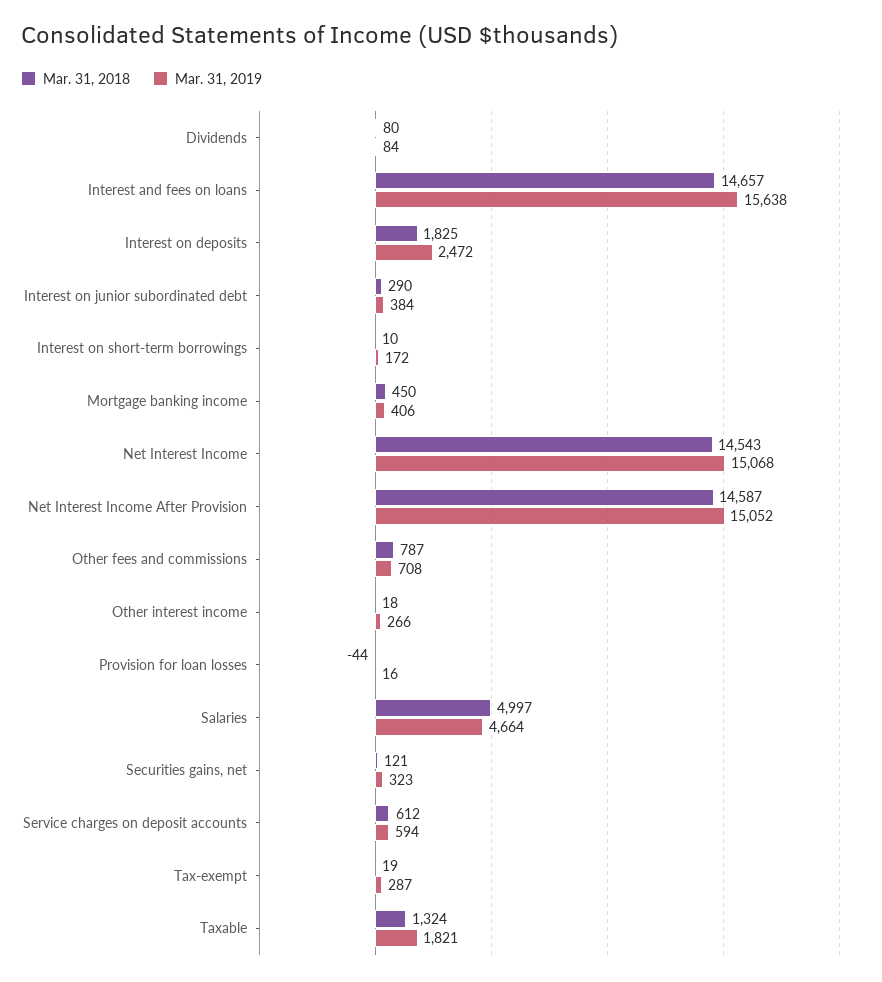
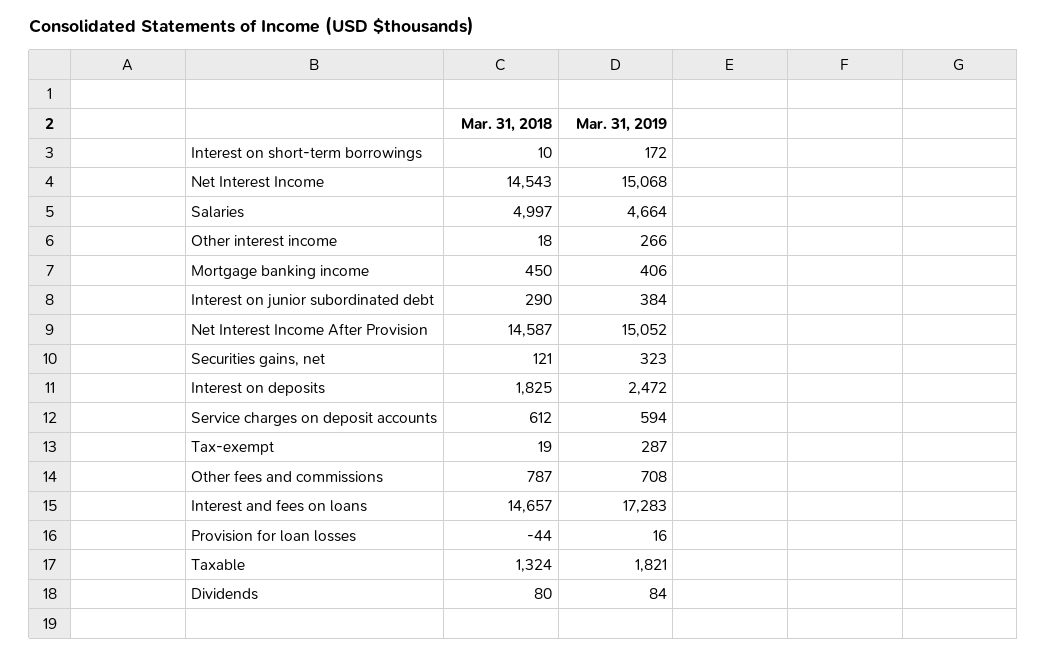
Mar. 31, 2019, Interest and fees on loans: 15638 -> 17283

